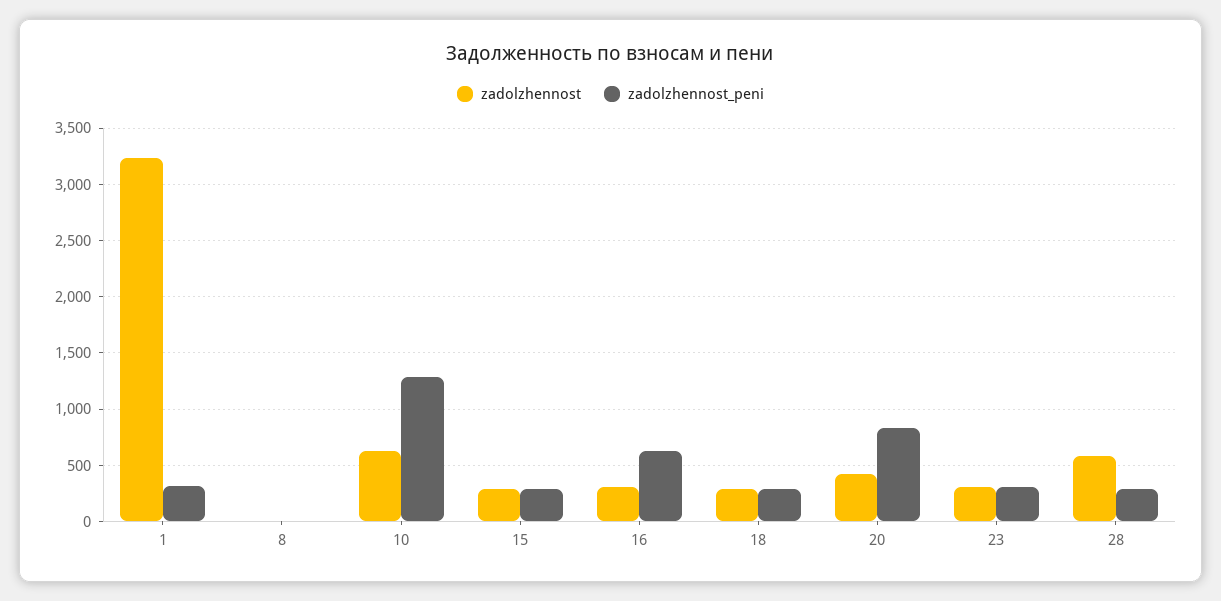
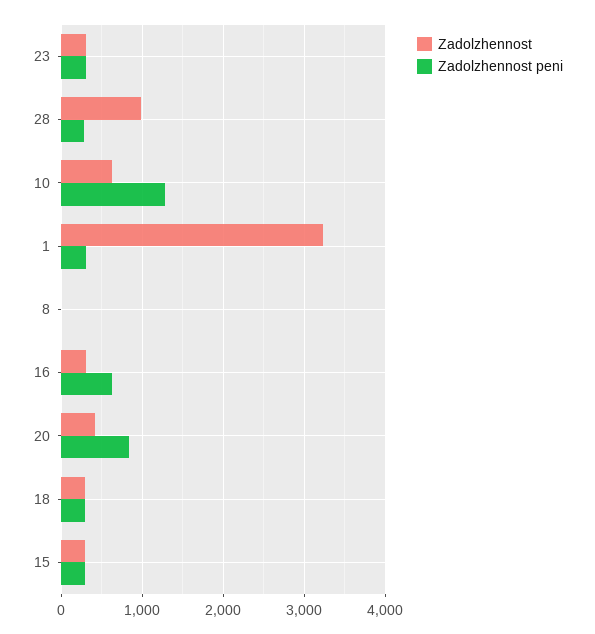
zadolzhennost, 28: 600 -> 1000

